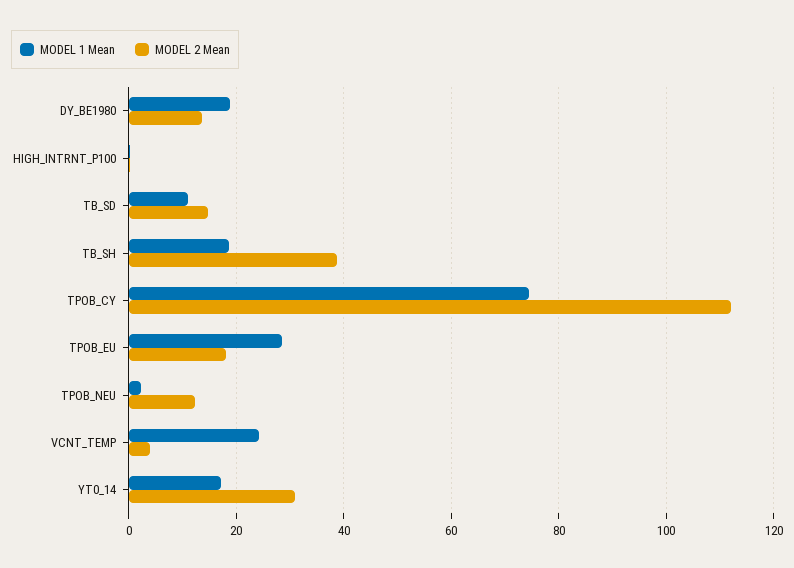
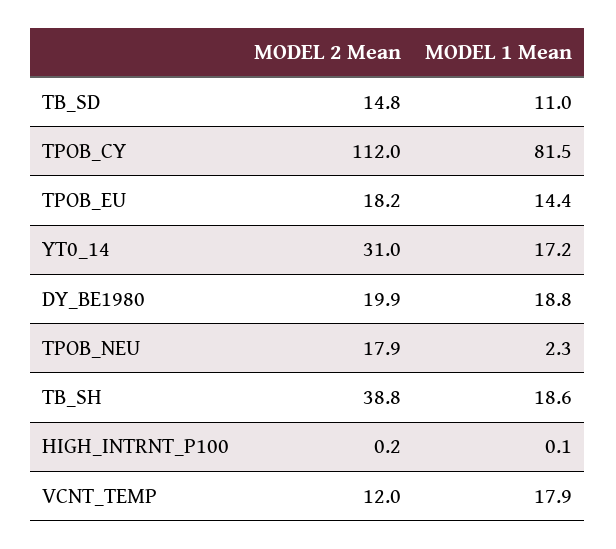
MODEL 2 Mean, DY_BE1980: 14 -> 19.9
MODEL 1 Mean, TPOB_CY: 74 -> 81.5
MODEL 1 Mean, TPOB_EU: 28 -> 14.4
MODEL 2 Mean, TPOB_NEU: 12 -> 17.9
MODEL 1 Mean, VCNT_TEMP: 24 -> 17.9
MODEL 2 Mean, VCNT_TEMP: 4 -> 12

